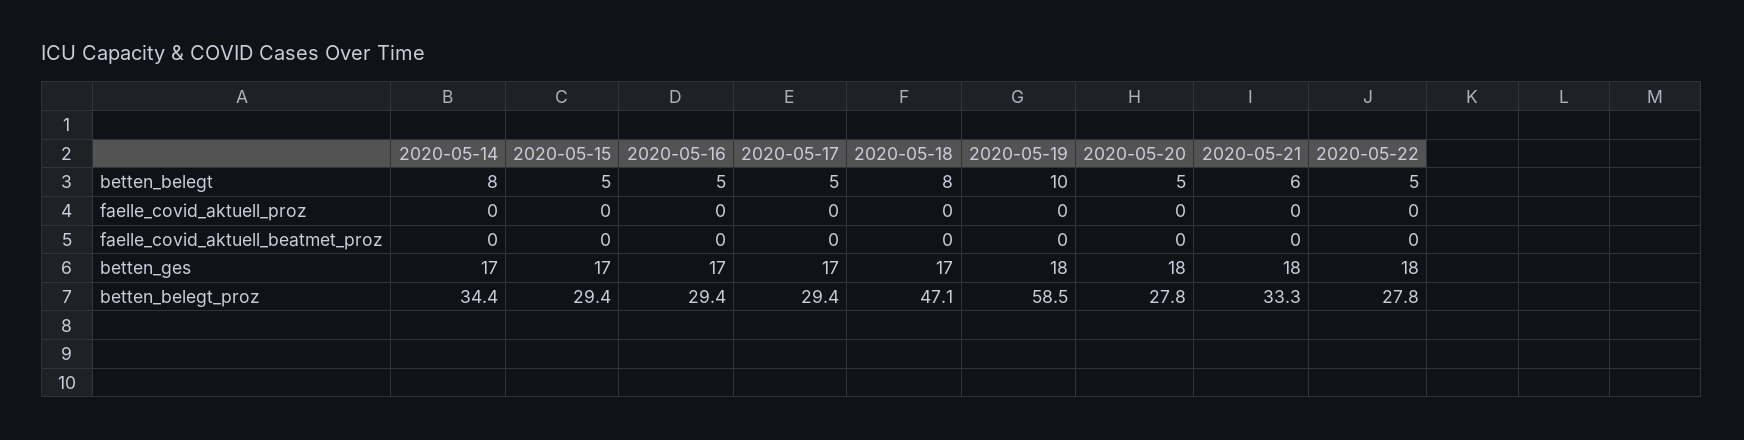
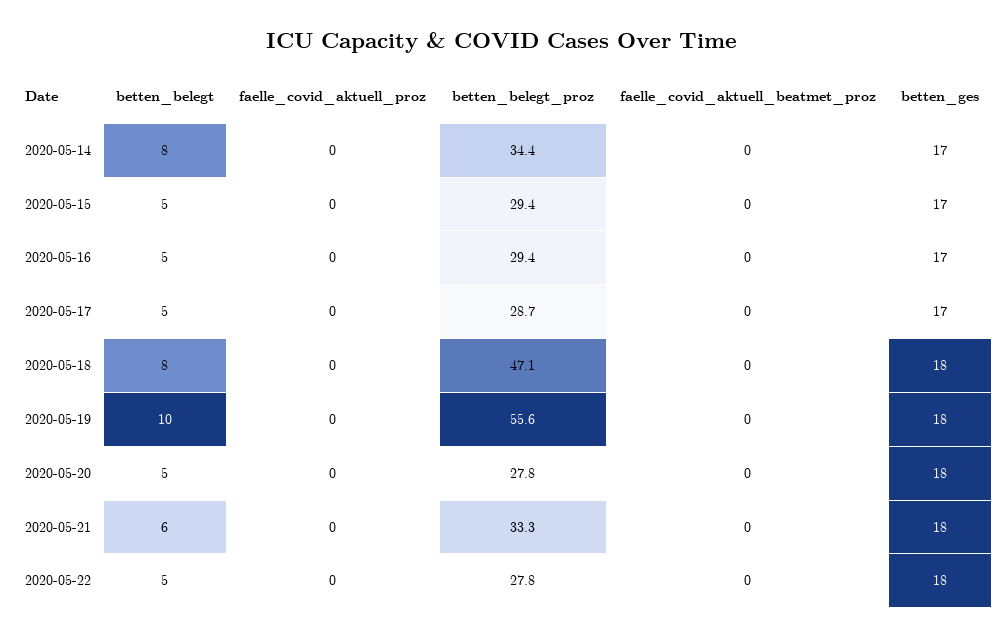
2020-05-18, betten_ges: 17 -> 18
2020-05-17, betten_belegt_proz: 29.4 -> 28.7
2020-05-19, betten_belegt_proz: 58.5 -> 55.6

